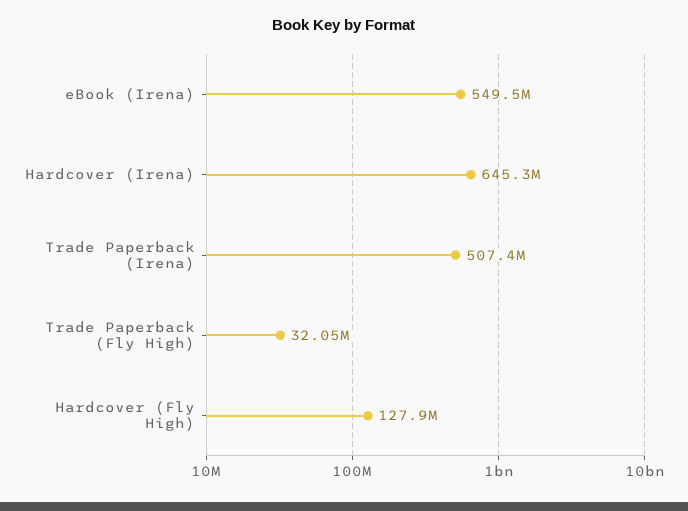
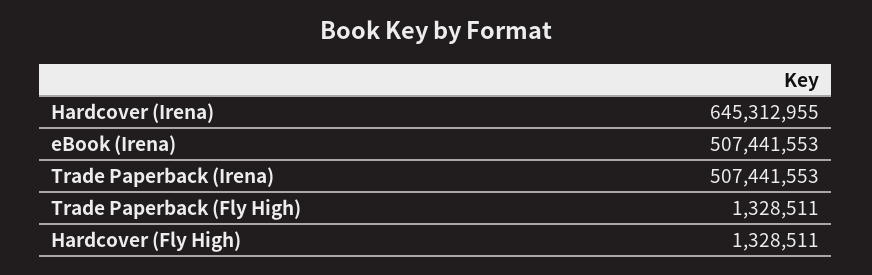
eBook (Irena): 549500000 -> 507441553
Trade Paperback (Fly High): 32050000 -> 1328511
Hardcover (Fly High): 127900000 -> 1328511

